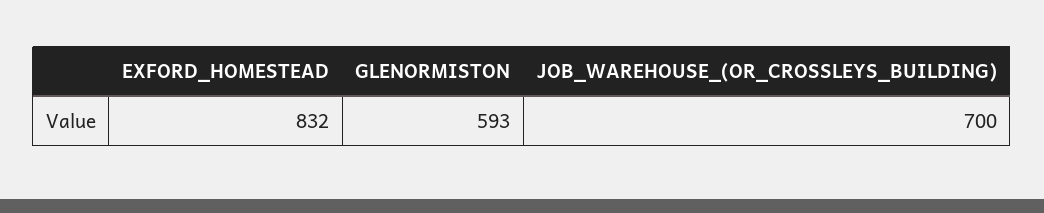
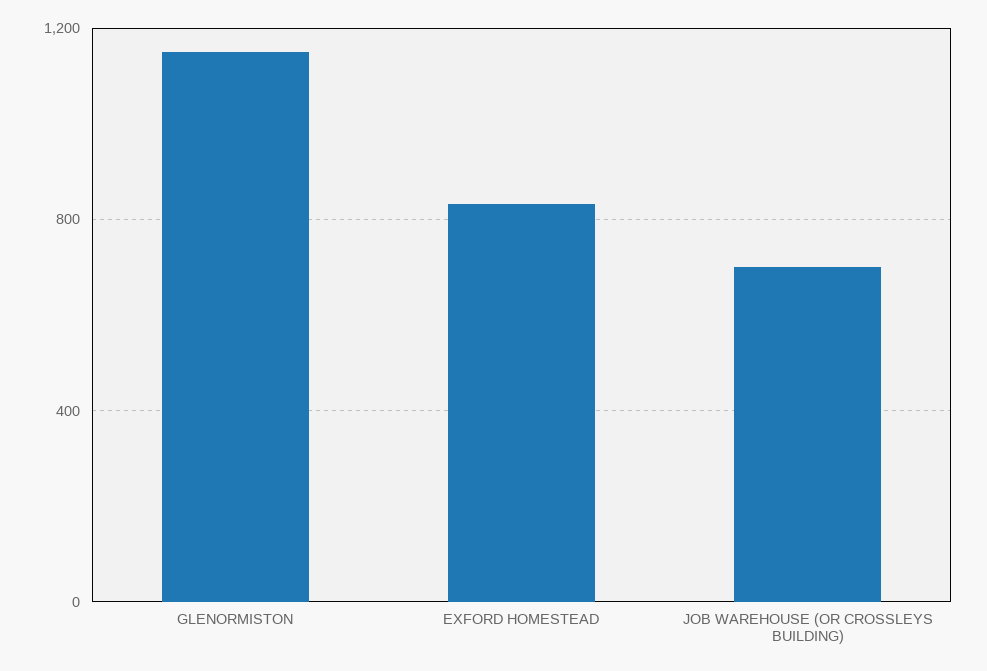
GLENORMISTON: 593 -> 1150

